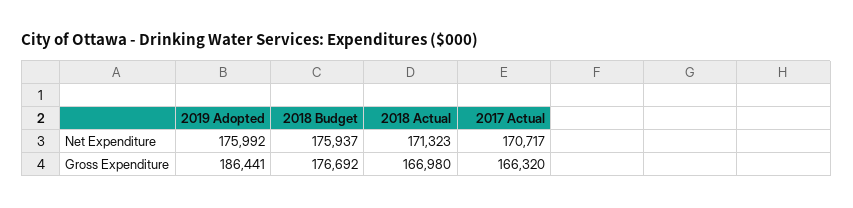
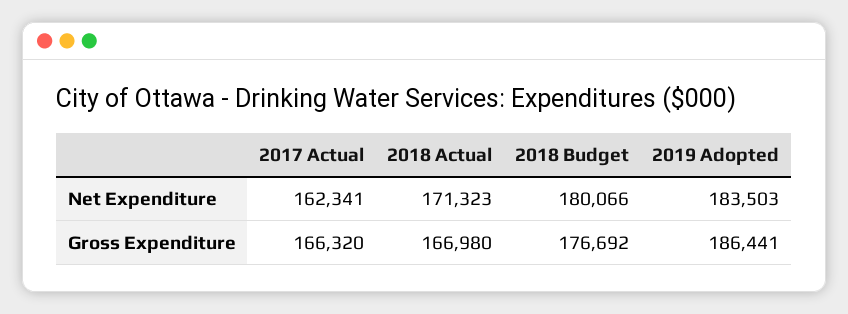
2019 Adopted, Net Expenditure: 175992 -> 183503
2018 Budget, Net Expenditure: 175937 -> 180066
2017 Actual, Net Expenditure: 170717 -> 162341

